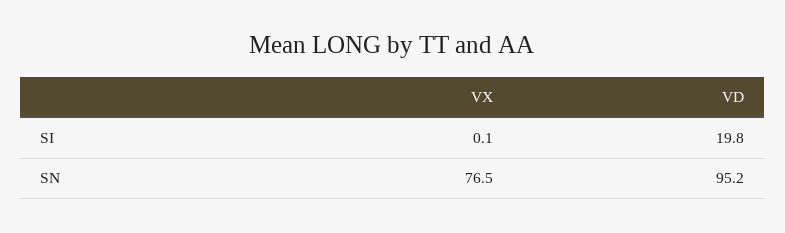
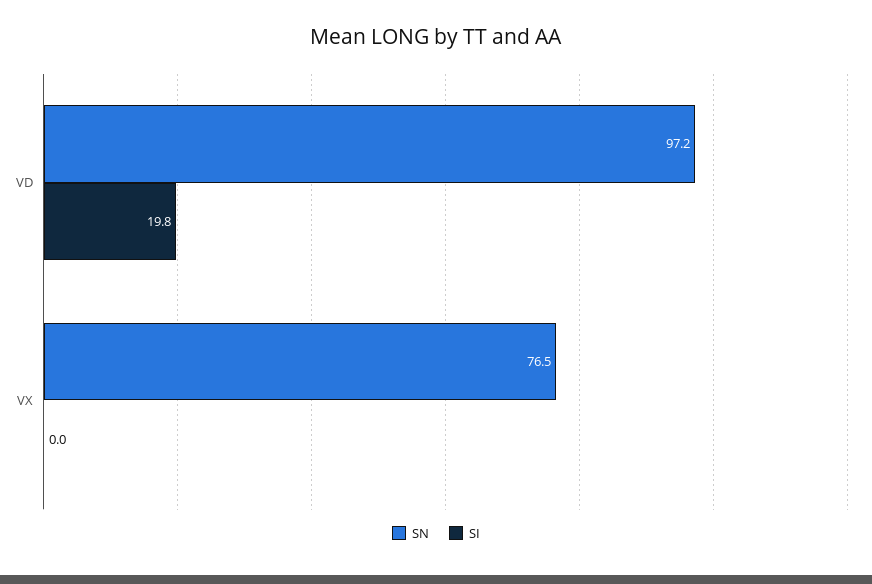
SI, VX: 0.1 -> 0
SN, VD: 95.2 -> 97.2

